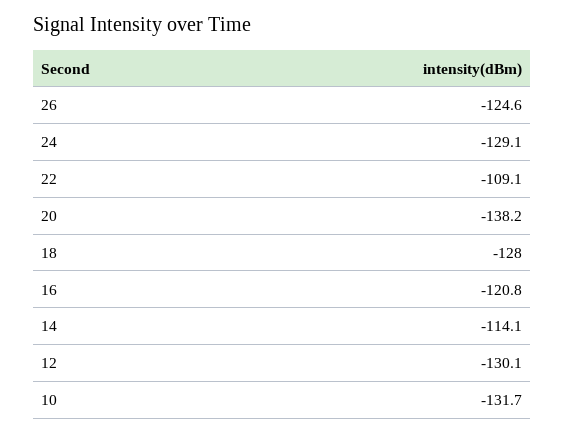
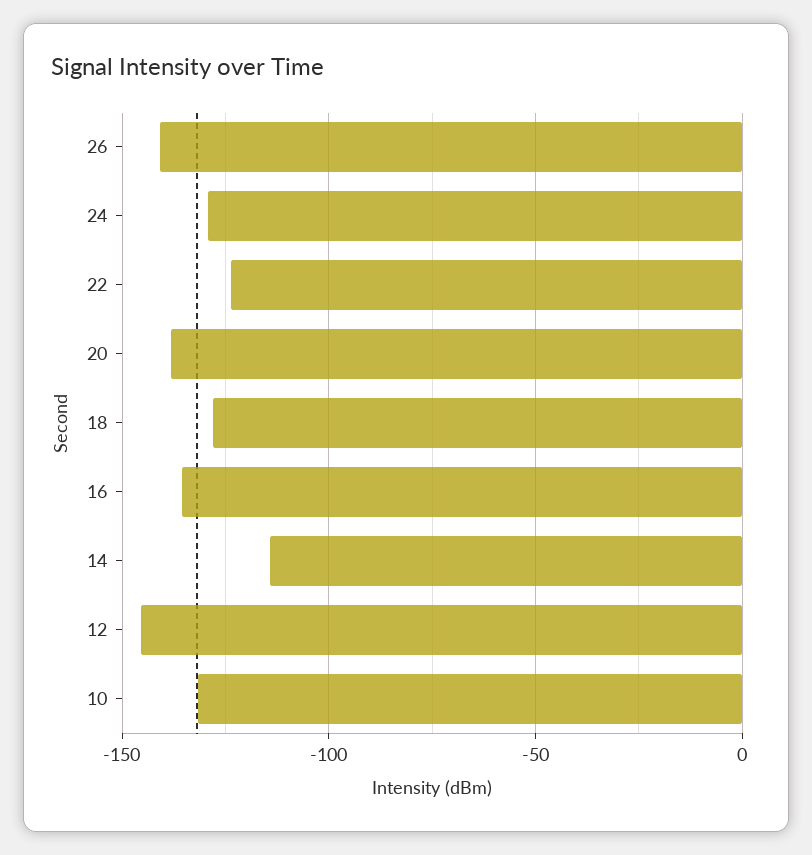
26: -124.6 -> -140
22: -109.1 -> -125
16: -120.8 -> -135
12: -130.1 -> -145

